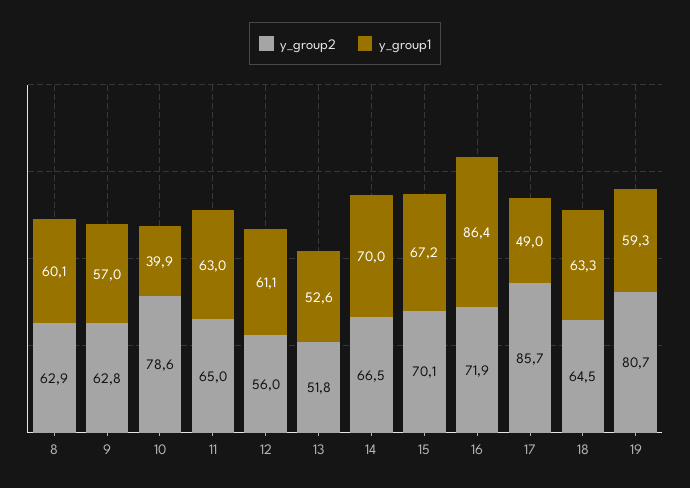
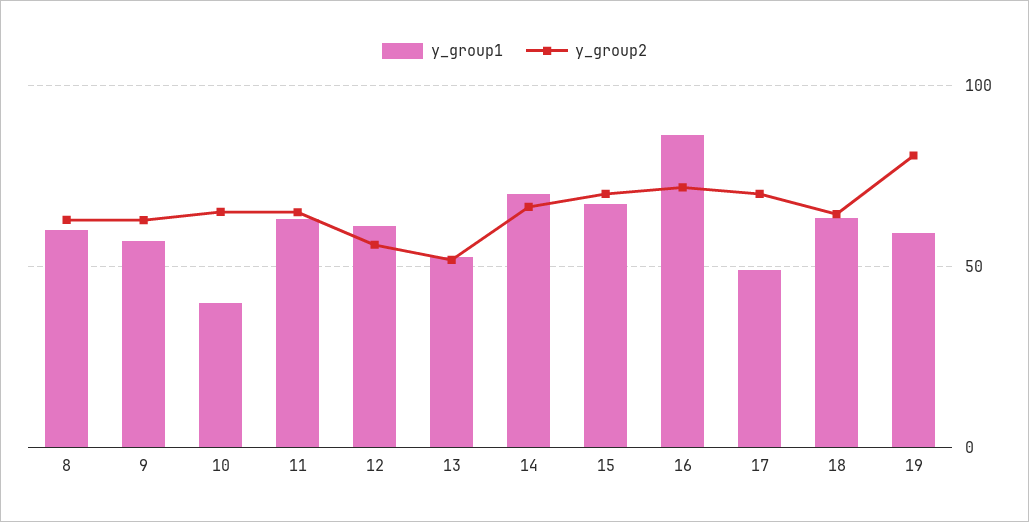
y_group2, 10: 78.6 -> 65
y_group2, 17: 85.7 -> 70

